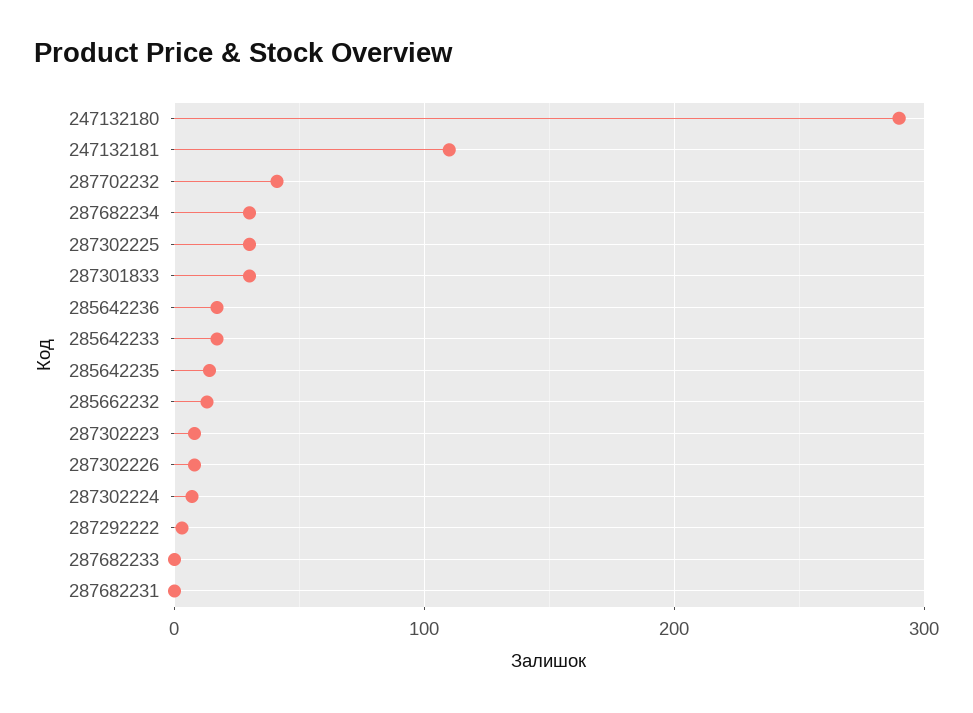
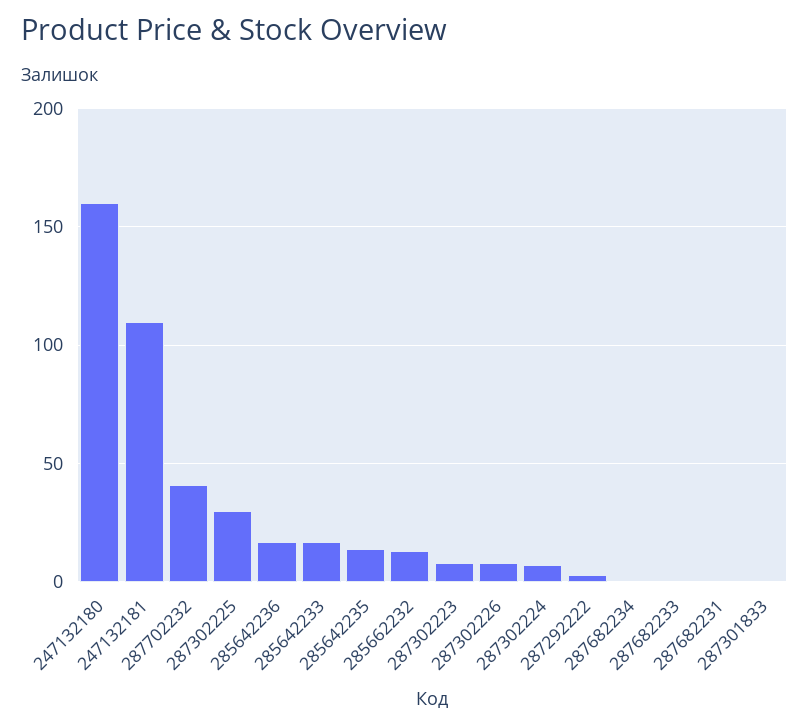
247132180: 290 -> 160
287682234: 30 -> 0
287301833: 30 -> 0

